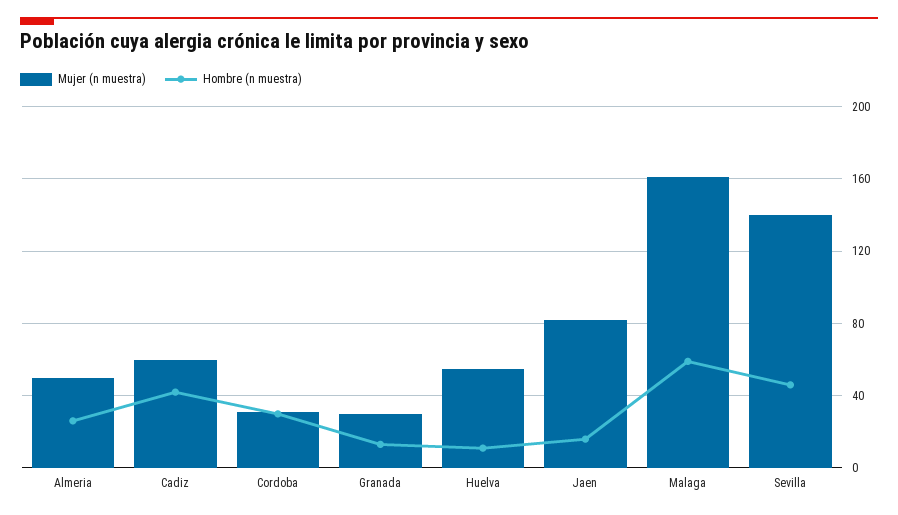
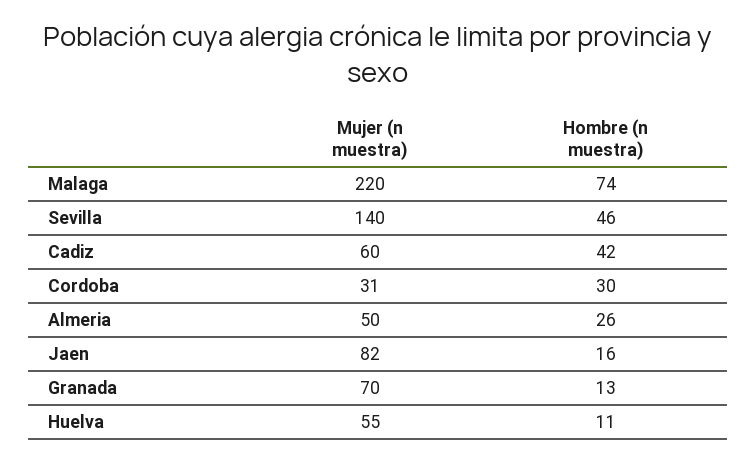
Mujer (n muestra), Granada: 30 -> 70
Mujer (n muestra), Malaga: 160 -> 220
Hombre (n muestra), Malaga: 60 -> 74

